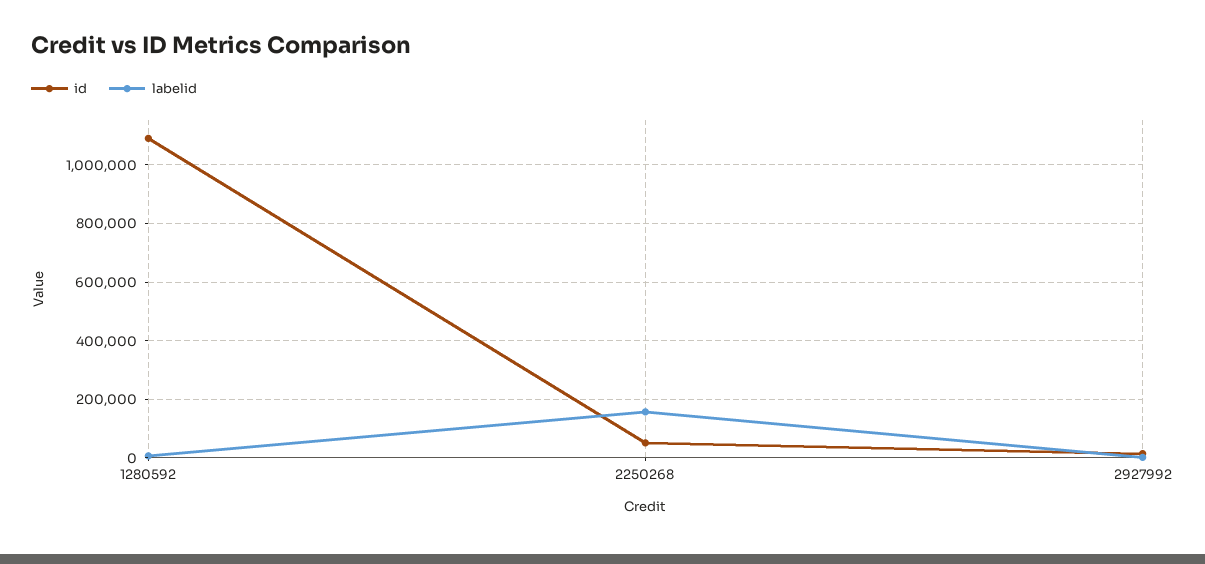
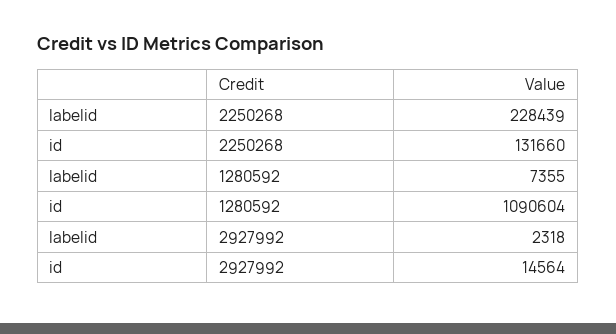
id, 2250268: 50000 -> 131660
labelid, 2250268: 150000 -> 228439

